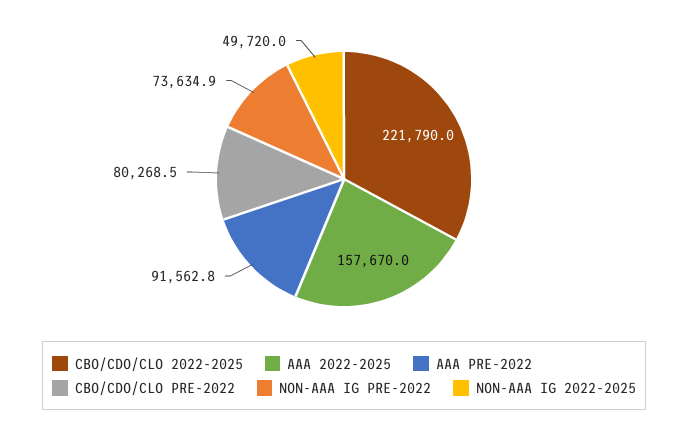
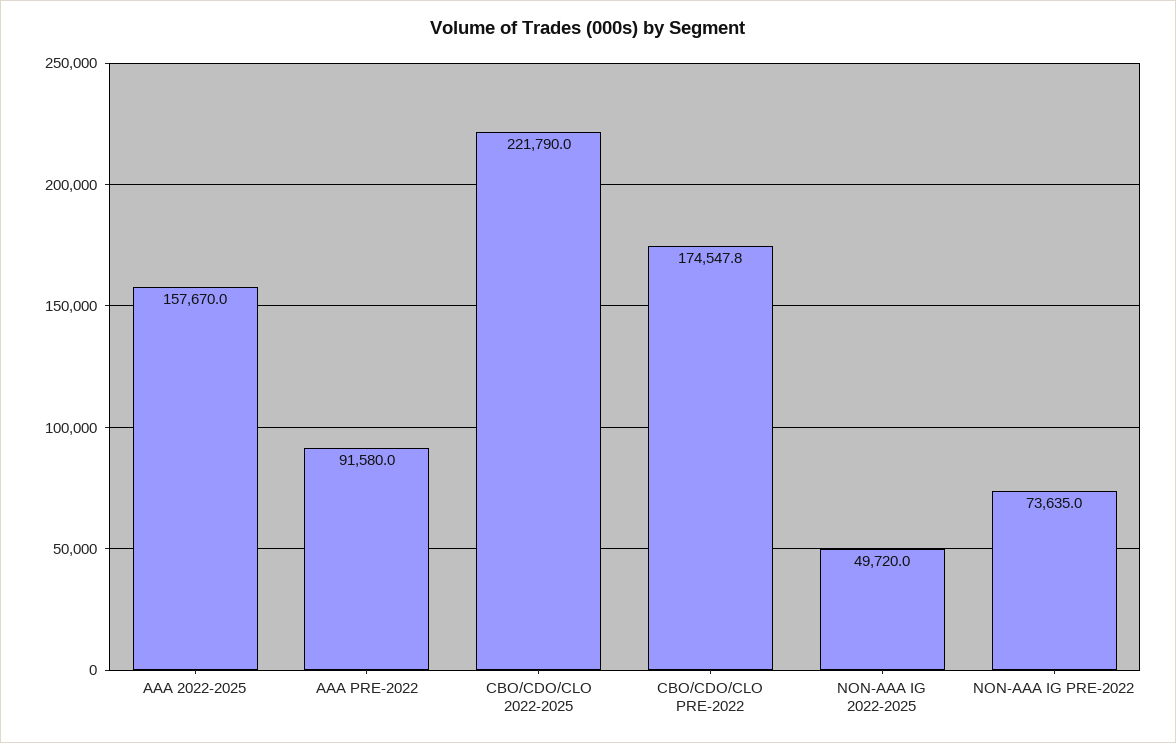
AAA PRE-2022: 91562.8 -> 91580
CBO/CDO/CLO PRE-2022: 80268.5 -> 174547.8
NON-AAA IG PRE-2022: 73634.9 -> 73635

